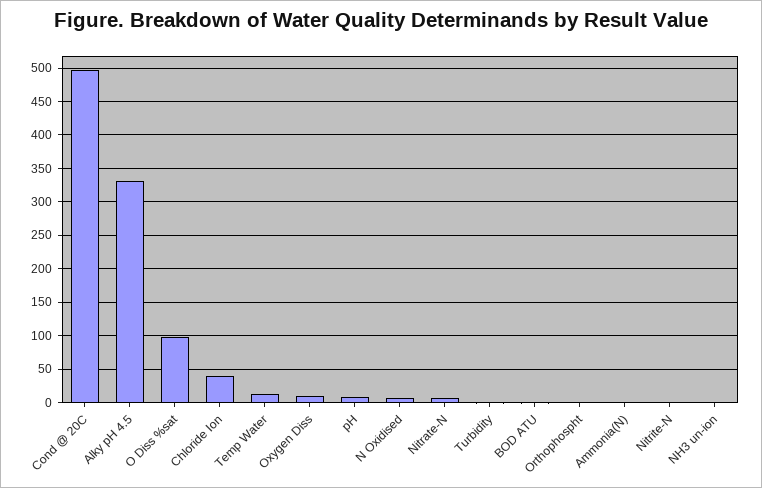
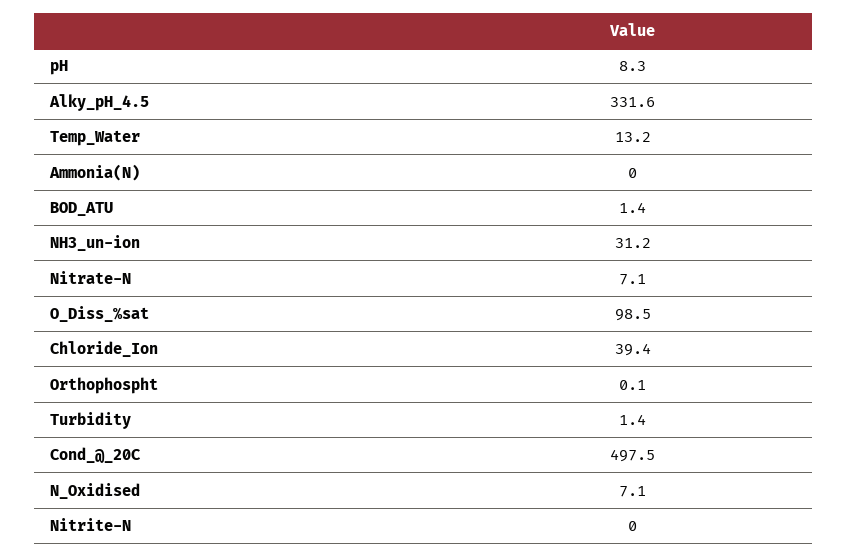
Oxygen Diss: 10 -> none
NH3 un-ion: 0 -> 31.2

